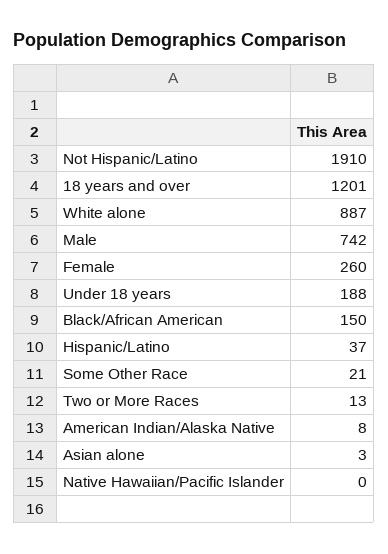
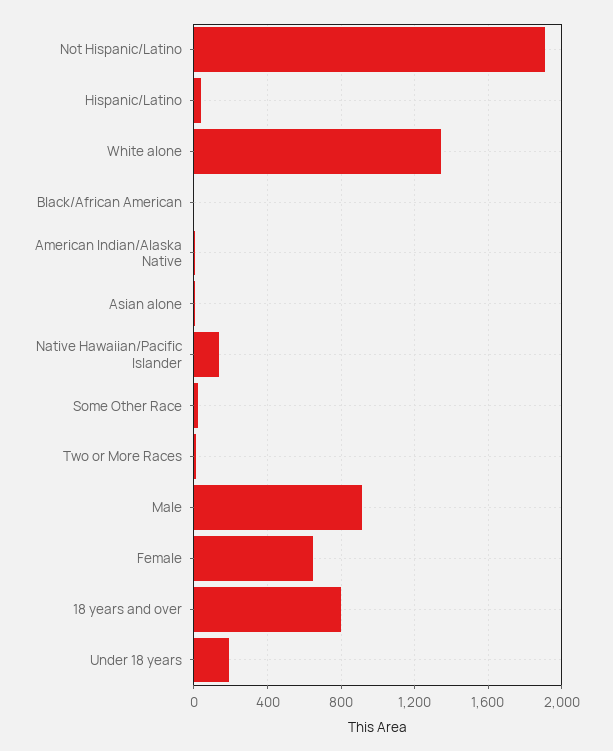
18 years and over: 1201 -> 800
White alone: 887 -> 1350
Male: 742 -> 900
Female: 260 -> 650
Black/African American: 150 -> 0
Native Hawaiian/Pacific Islander: 0 -> 150

